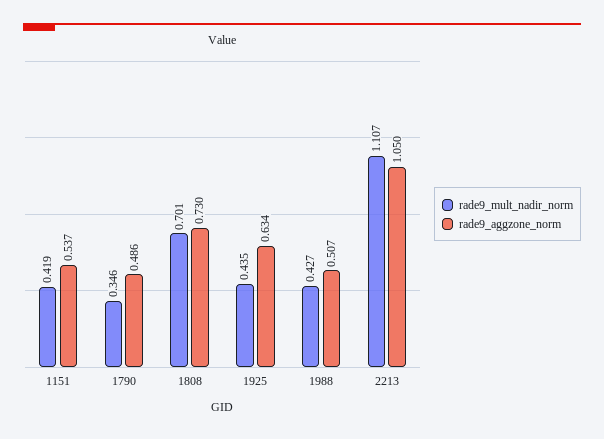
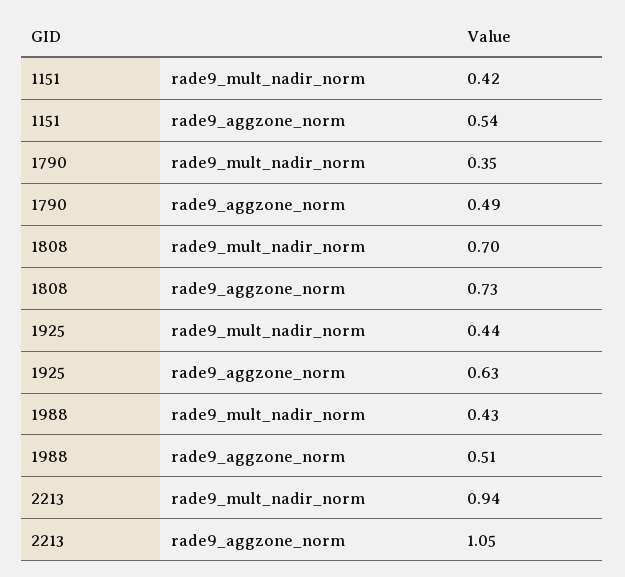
rade9_mult_nadir_norm, 2213: 1.107 -> 0.94

